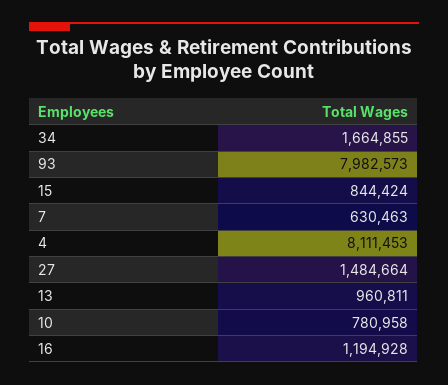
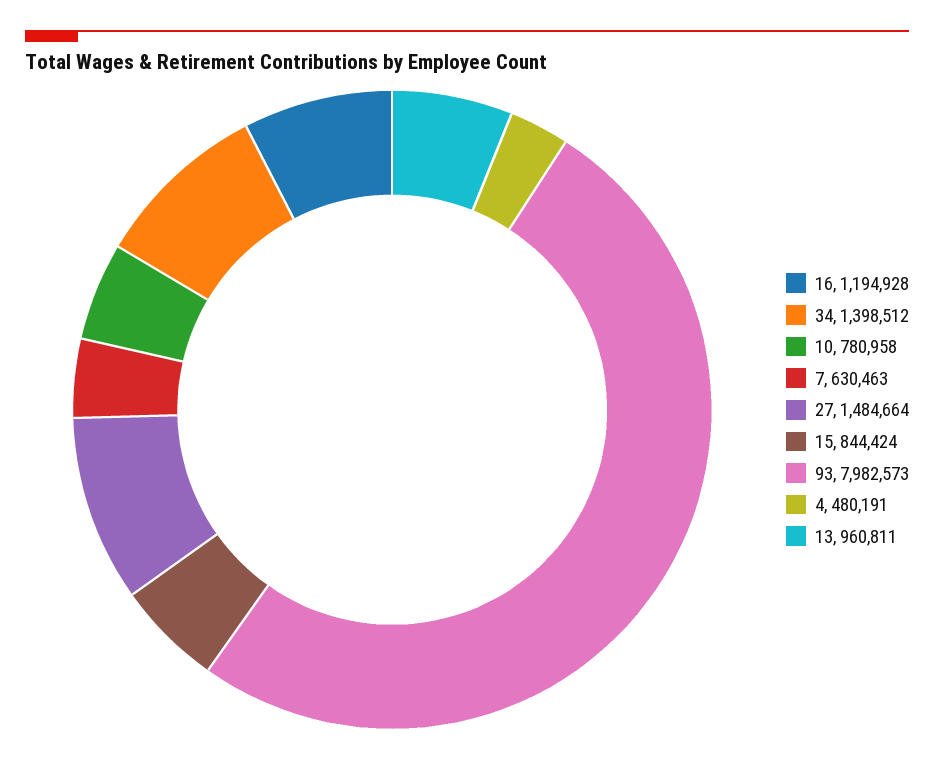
34: 1664855 -> 1398512
4: 8111453 -> 480191

